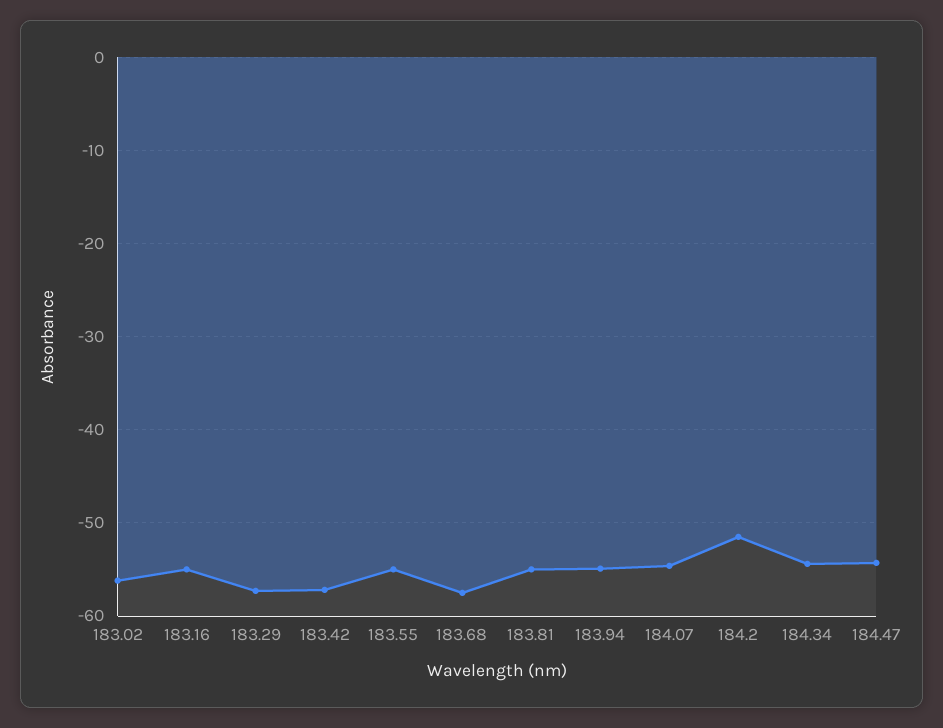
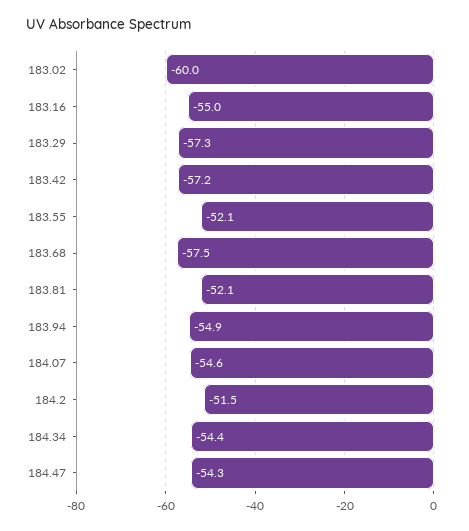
183.02: -56 -> -60
183.55: -55 -> -52.1
183.81: -55 -> -52.1

